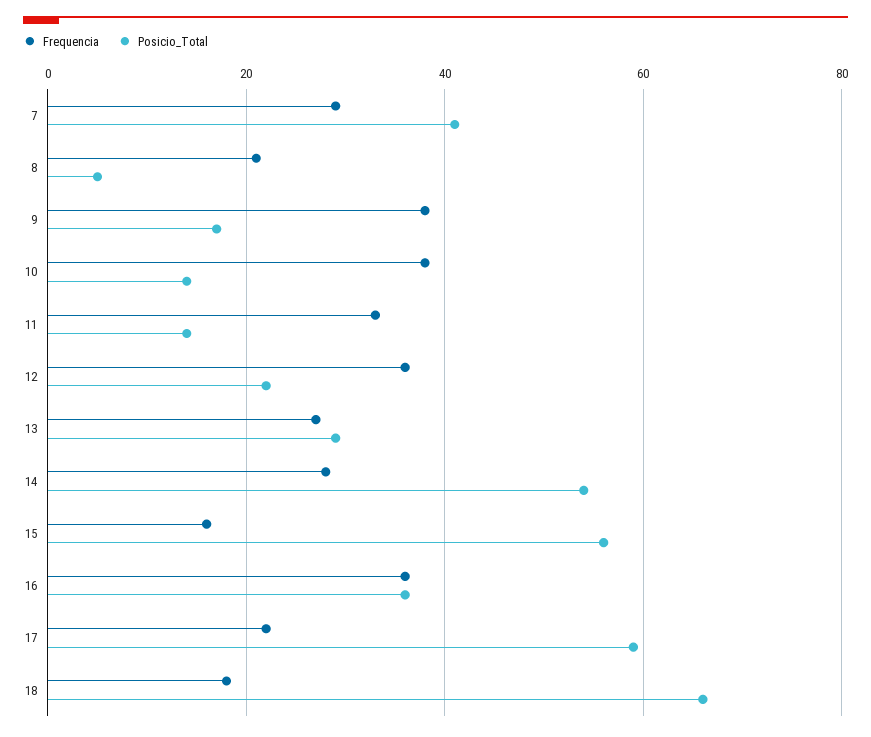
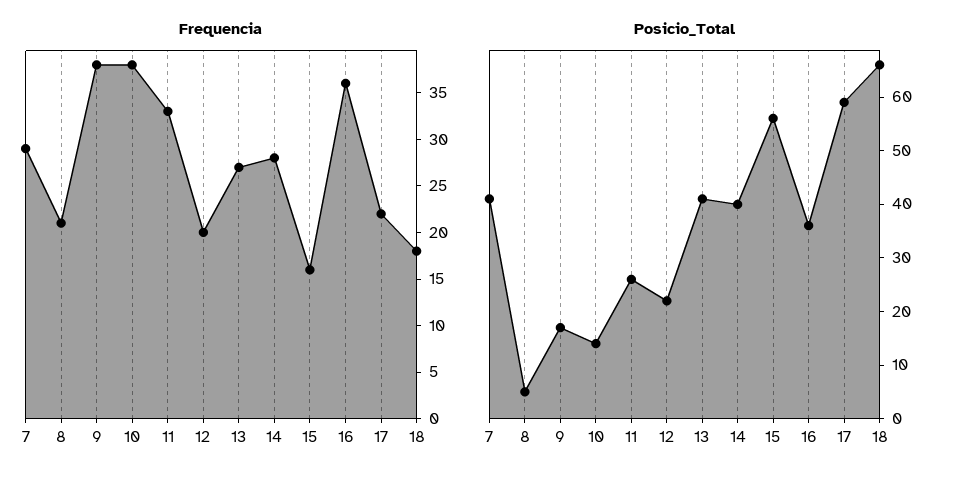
Posicio_Total, 11: 15 -> 25
Frequencia, 12: 35 -> 20
Posicio_Total, 13: 30 -> 40
Posicio_Total, 14: 55 -> 40

